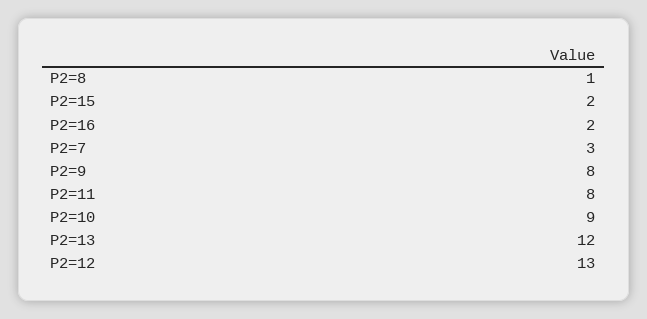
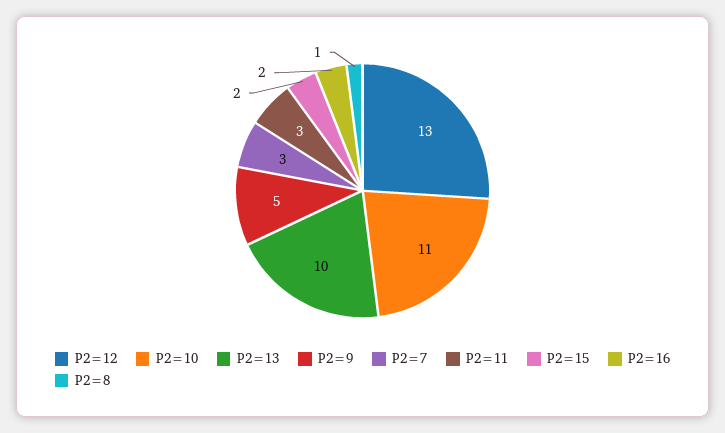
P2=9: 8 -> 5
P2=11: 8 -> 3
P2=10: 9 -> 11
P2=13: 12 -> 10

